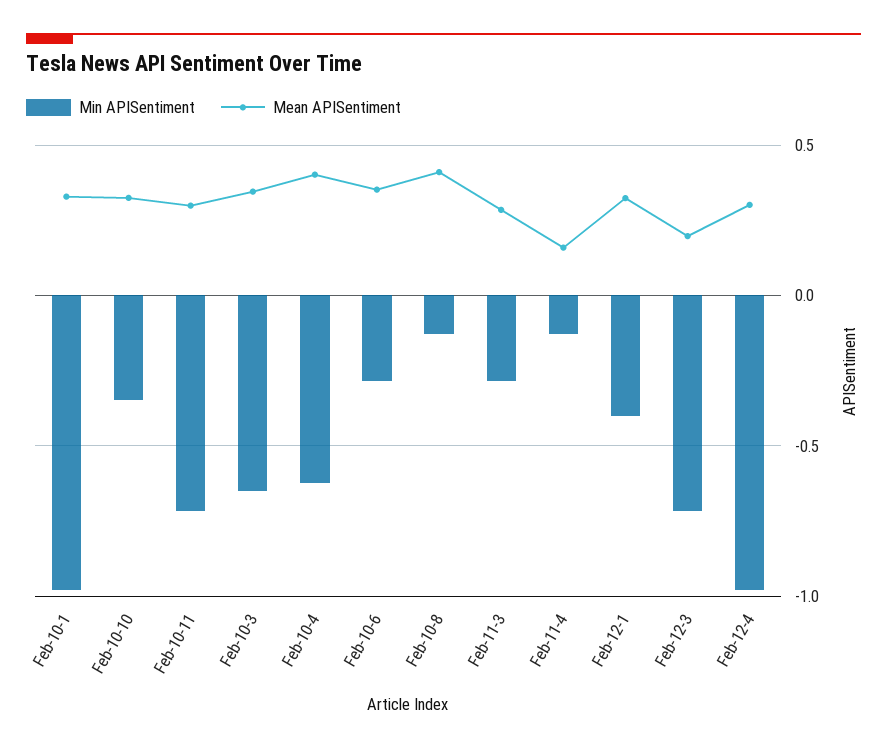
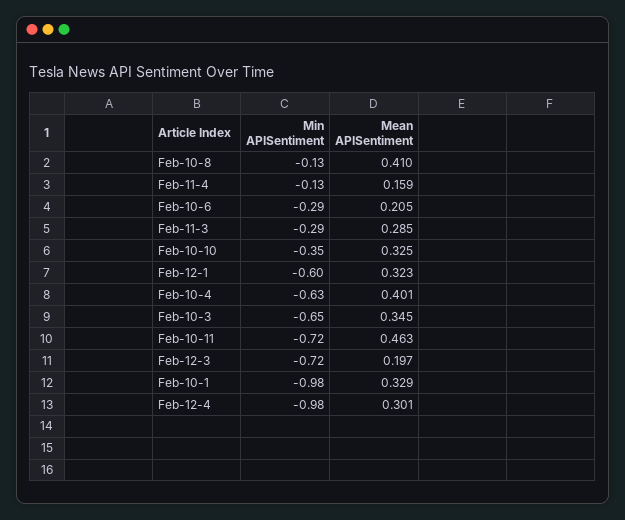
Mean APISentiment, Feb-10-11: 0.3 -> 0.463
Mean APISentiment, Feb-10-6: 0.35 -> 0.205
Min APISentiment, Feb-12-1: -0.4 -> -0.6

